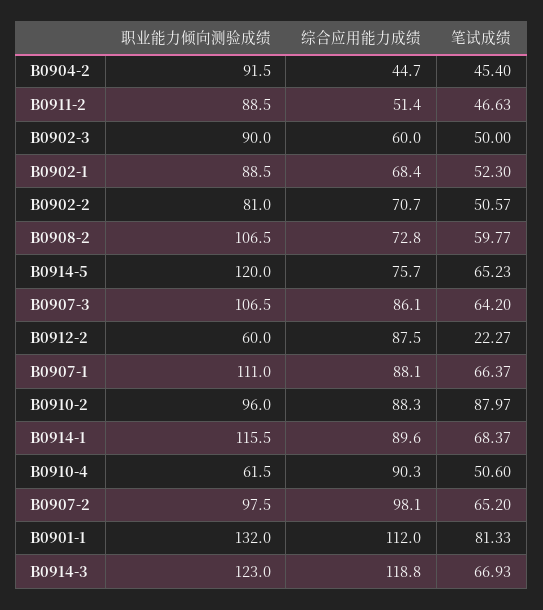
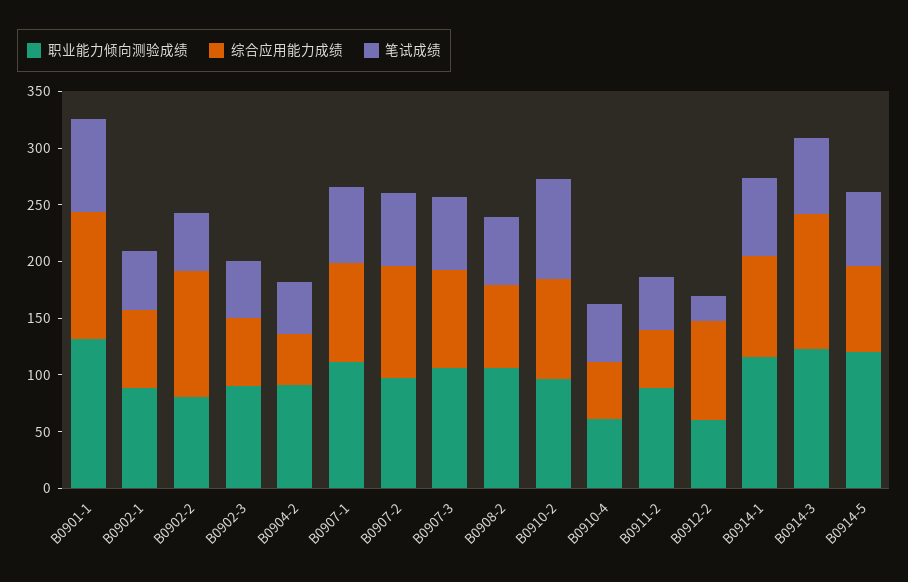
综合应用能力成绩, B0902-2: 70.7 -> 110
综合应用能力成绩, B0910-4: 90.3 -> 50

